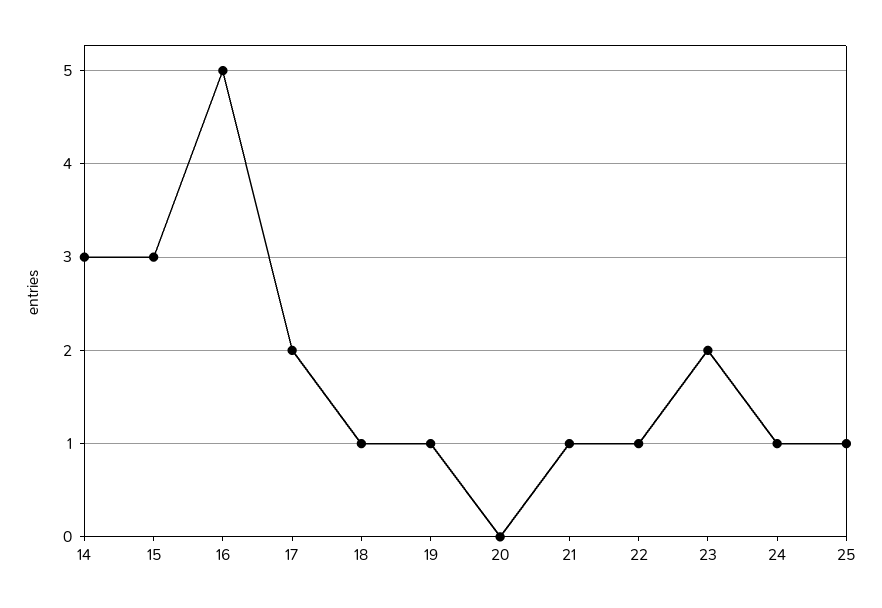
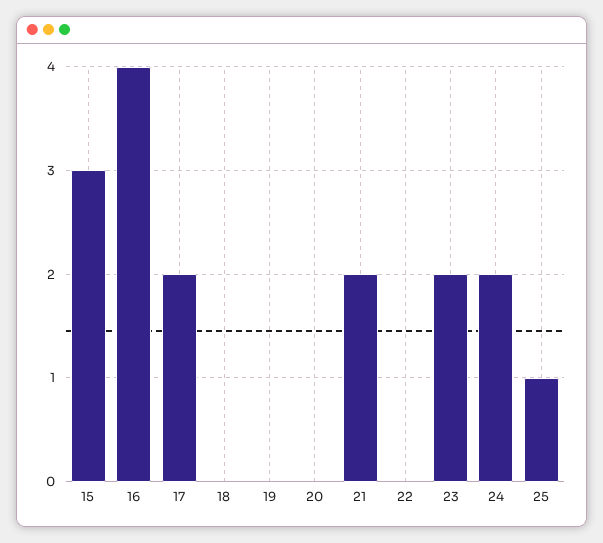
14: 3 -> none
16: 5 -> 4
18: 1 -> 0
19: 1 -> 0
21: 1 -> 2
22: 1 -> 0
24: 1 -> 2

